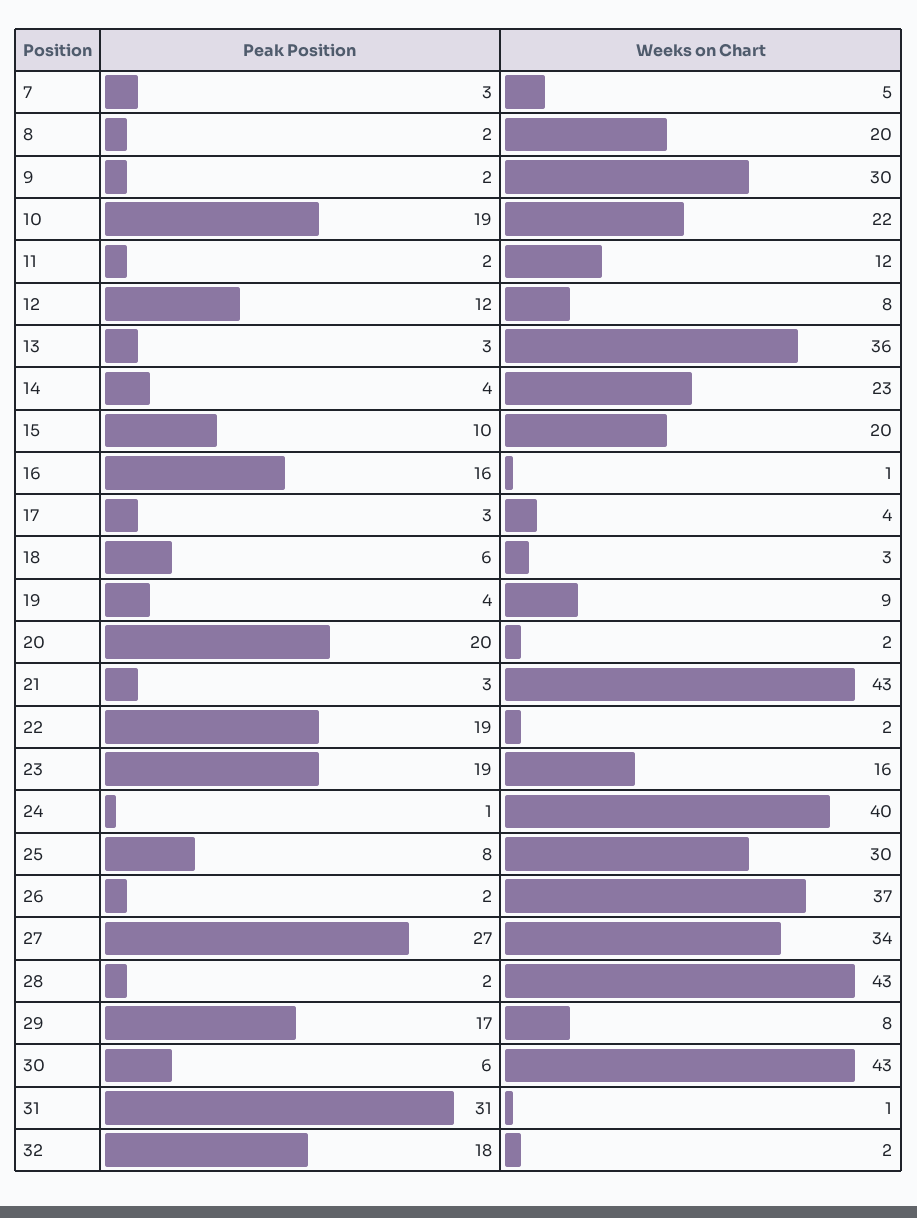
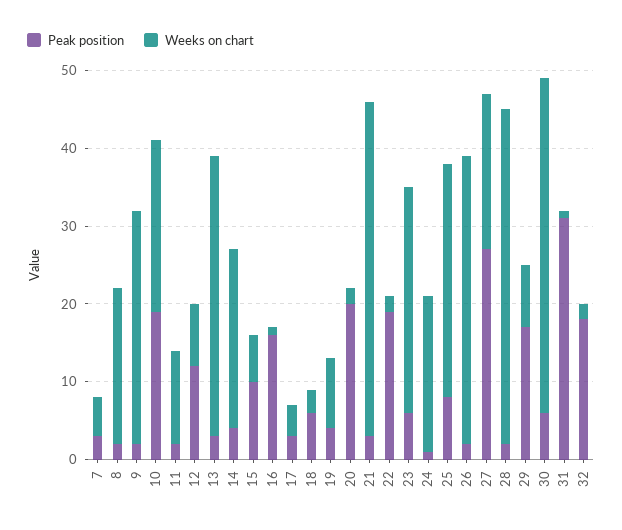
Weeks on Chart, 15: 20 -> 5
Peak Position, 23: 19 -> 5
Weeks on Chart, 23: 16 -> 30
Weeks on Chart, 24: 40 -> 20
Weeks on Chart, 27: 34 -> 20

